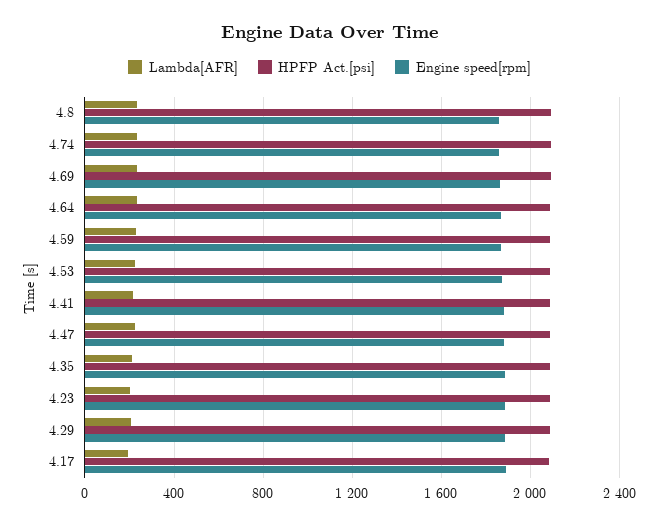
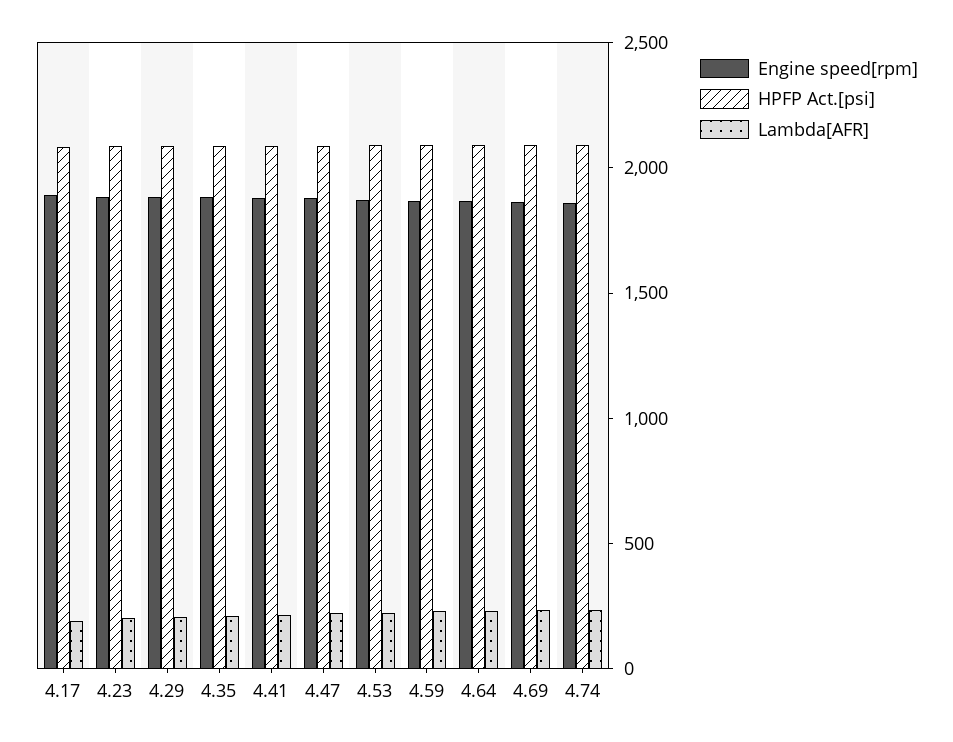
Lambda[AFR], 4.8: 250 -> none
HPFP Act.[psi], 4.8: 2100 -> none
Engine speed[rpm], 4.8: 1850 -> none

